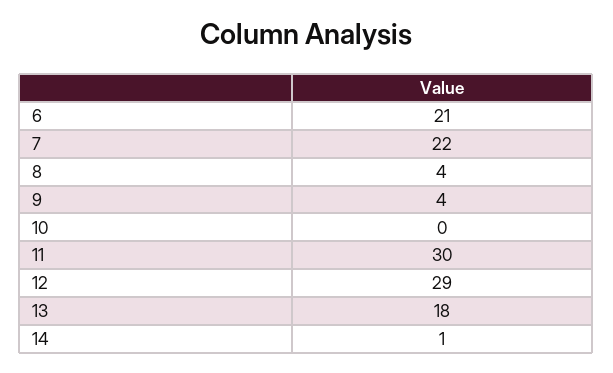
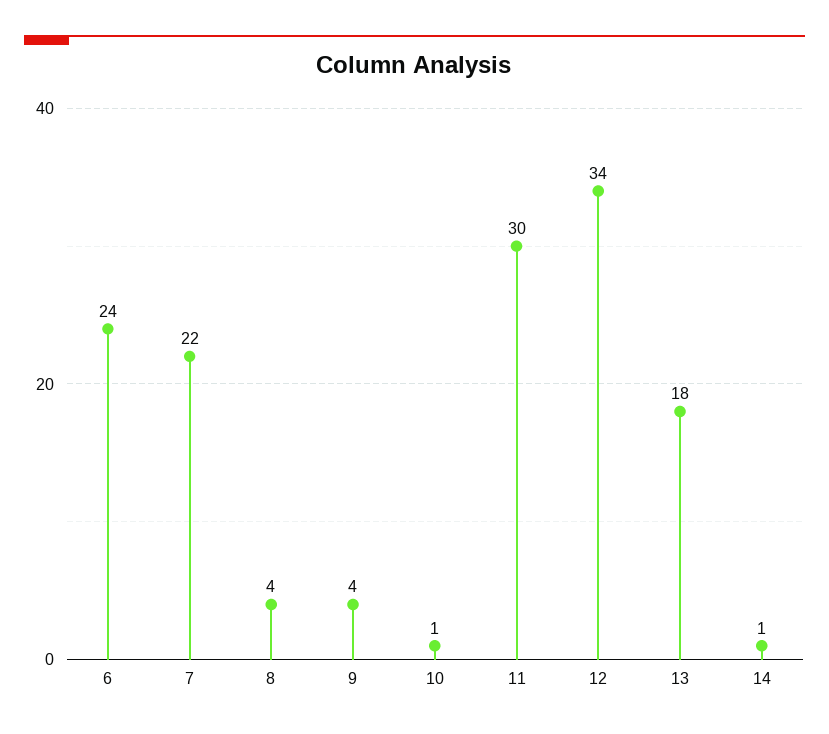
6: 21 -> 24
10: 0 -> 1
12: 29 -> 34

